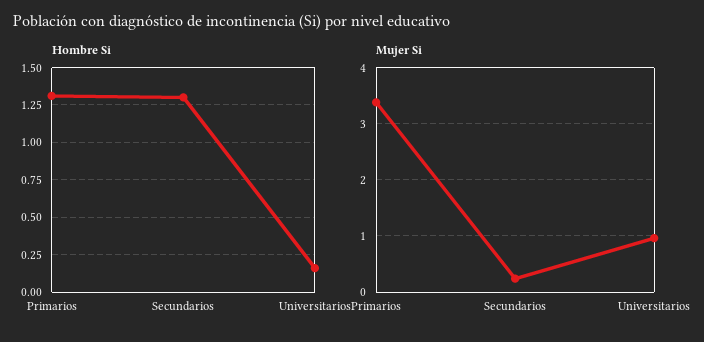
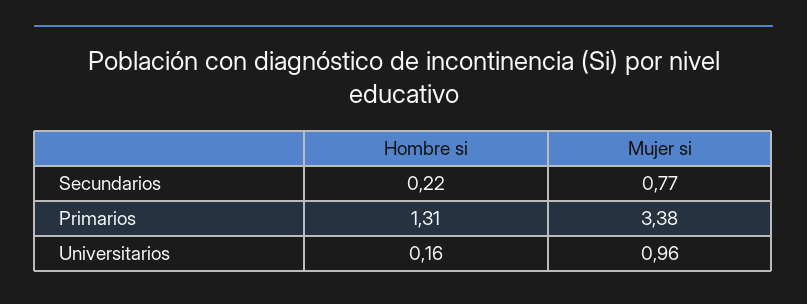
Hombre Si, Secundarios: 1.3 -> 0.22
Mujer Si, Secundarios: 0.2 -> 0.77

